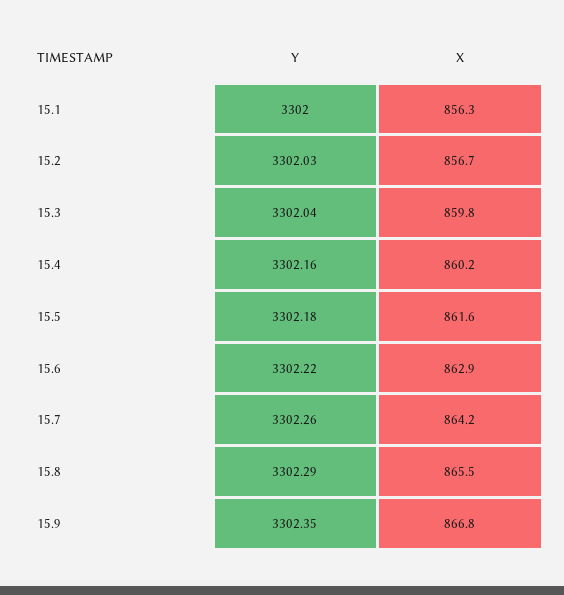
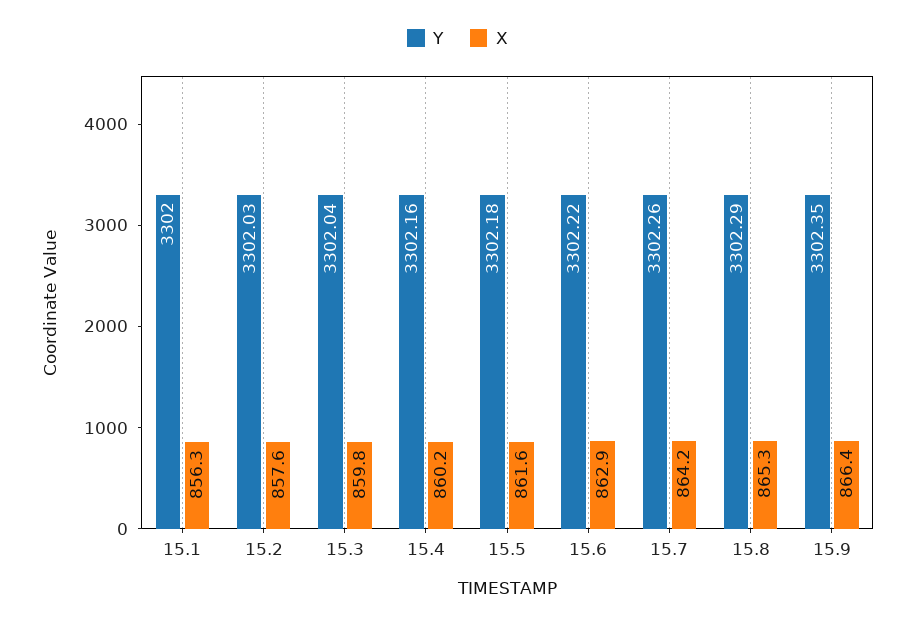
X, 15.2: 856.7 -> 857.6
X, 15.8: 865.5 -> 865.3
X, 15.9: 866.8 -> 866.4

